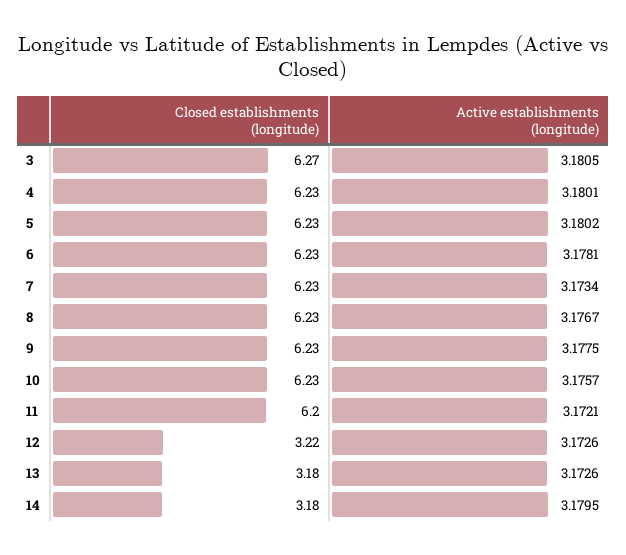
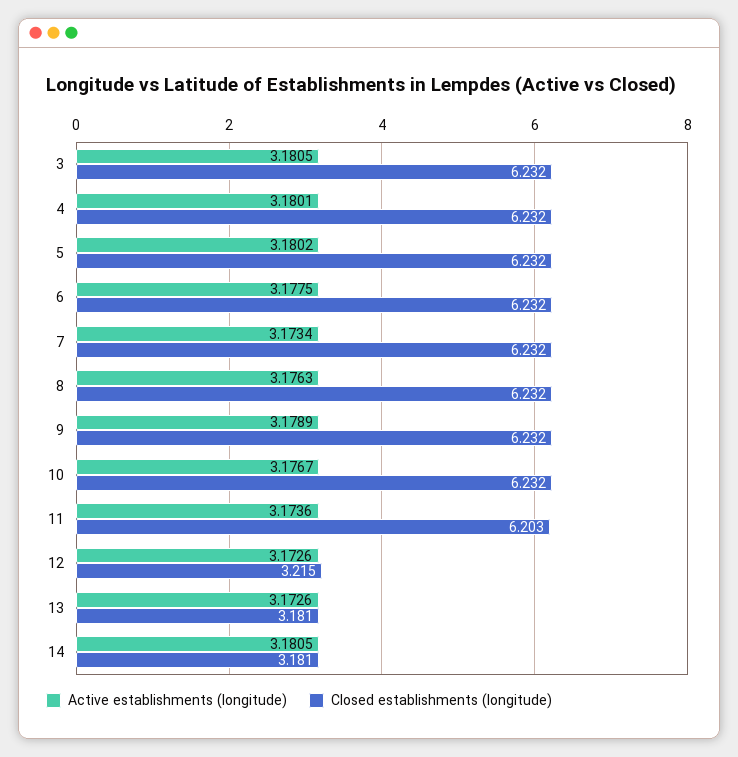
Closed establishments (longitude), 3: 6.27 -> 6.232
Active establishments (longitude), 6: 3.1781 -> 3.1775
Active establishments (longitude), 8: 3.1767 -> 3.1763
Active establishments (longitude), 9: 3.1775 -> 3.1789
Active establishments (longitude), 10: 3.1757 -> 3.1767
Active establishments (longitude), 11: 3.1721 -> 3.1736
Active establishments (longitude), 14: 3.1795 -> 3.1805

